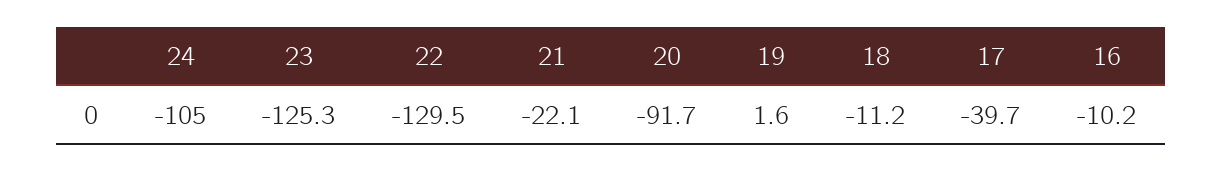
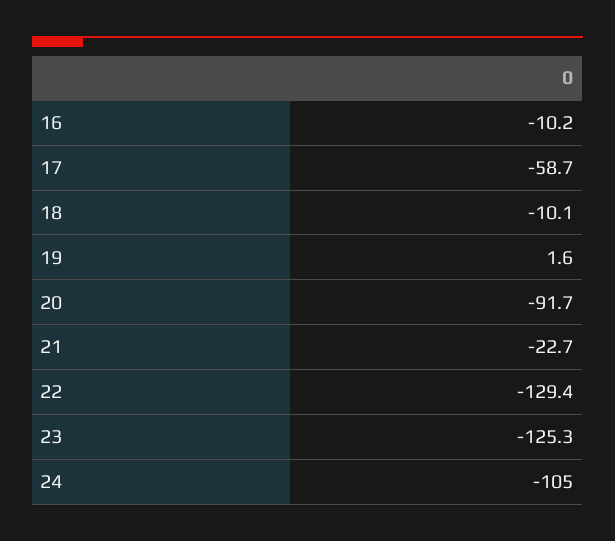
22: -129.5 -> -129.4
21: -22.1 -> -22.7
18: -11.2 -> -10.1
17: -39.7 -> -58.7

